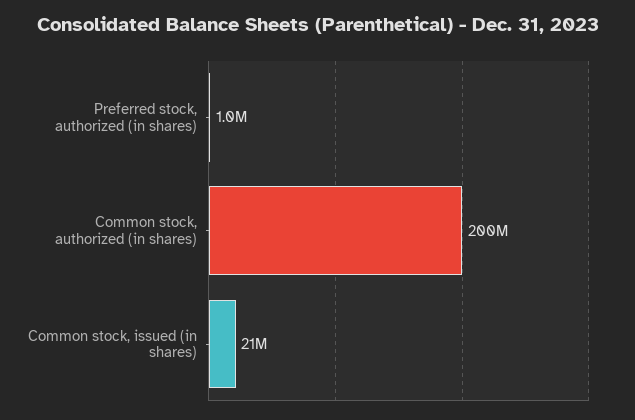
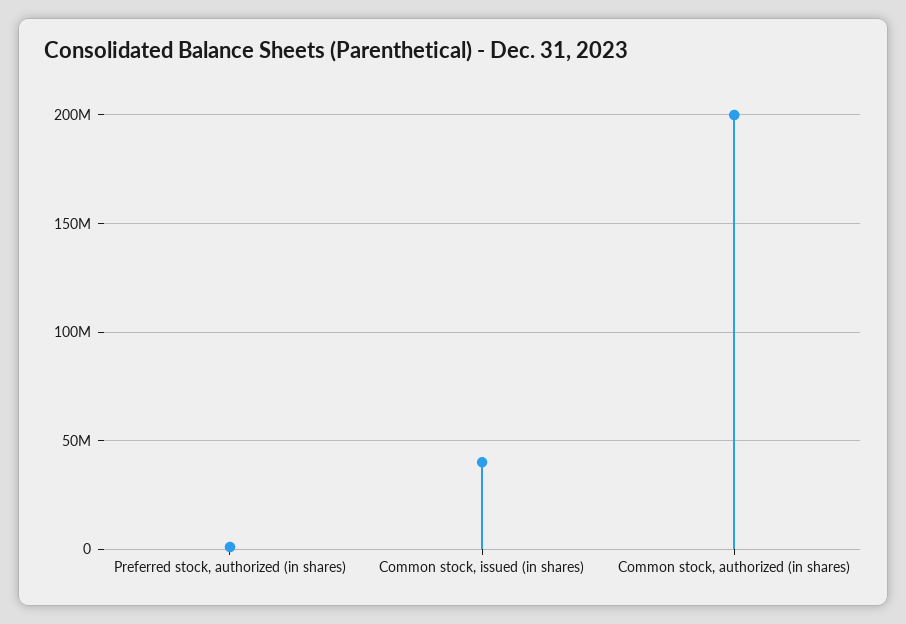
Common stock, issued (in shares): 21000000 -> 40000000

